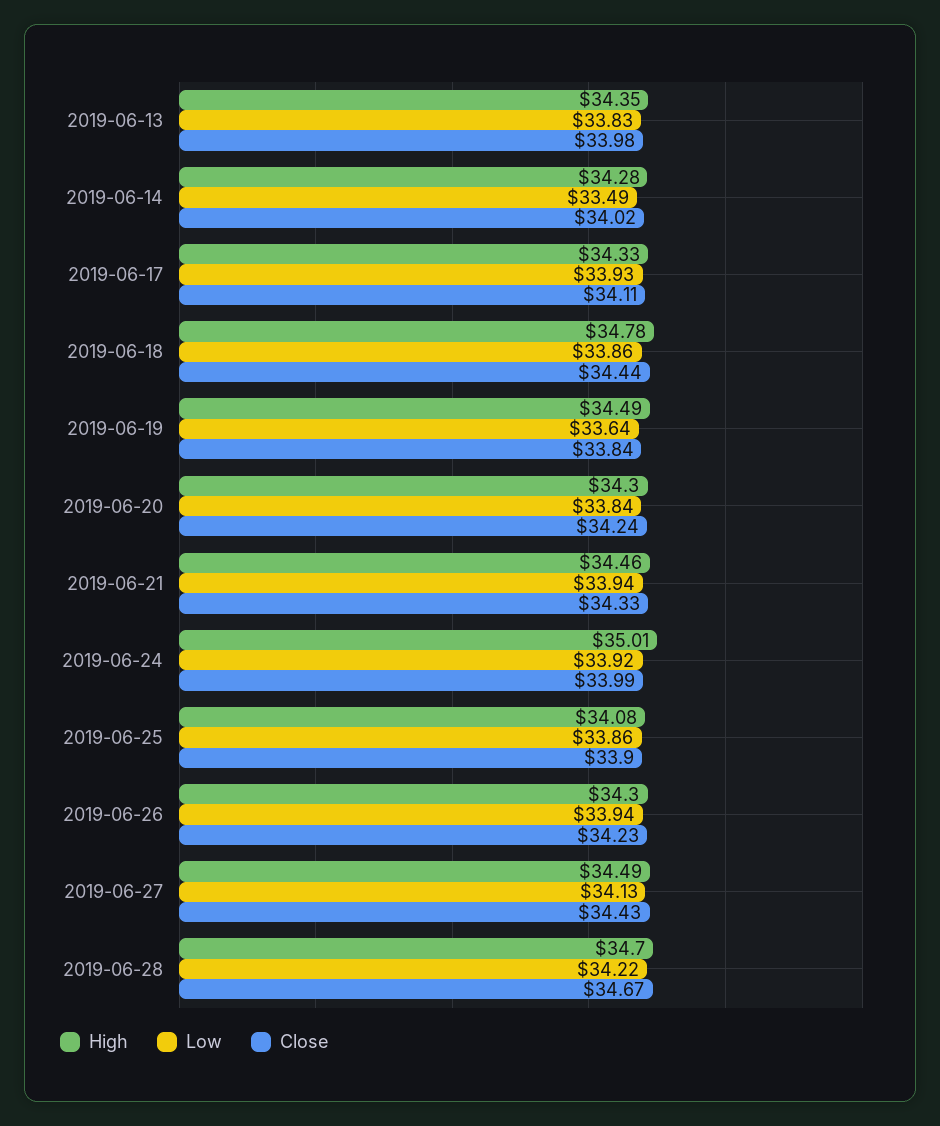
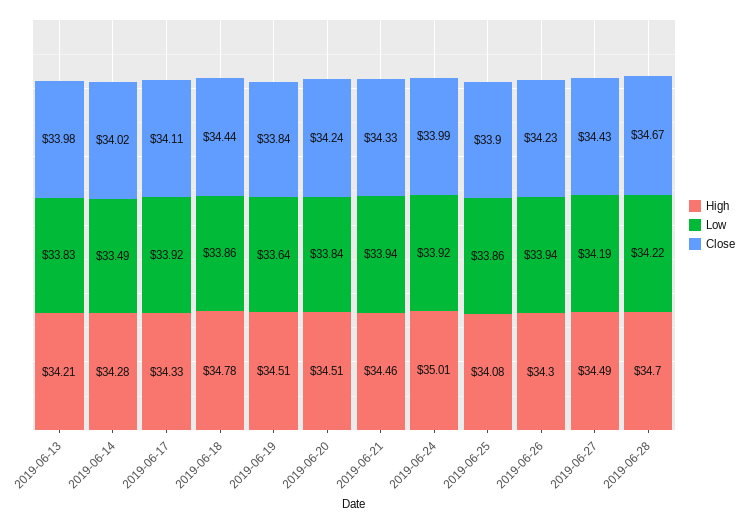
High, 2019-06-13: 34.35 -> 34.21
Low, 2019-06-17: 33.93 -> 33.92
High, 2019-06-19: 34.49 -> 34.51
High, 2019-06-20: 34.3 -> 34.51
Low, 2019-06-27: 34.13 -> 34.19

